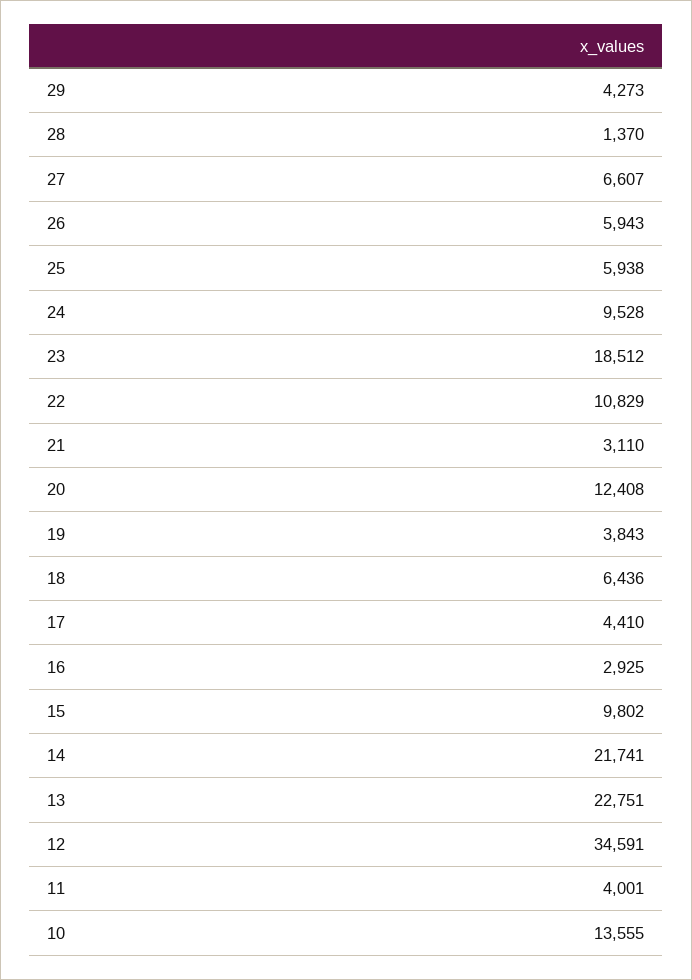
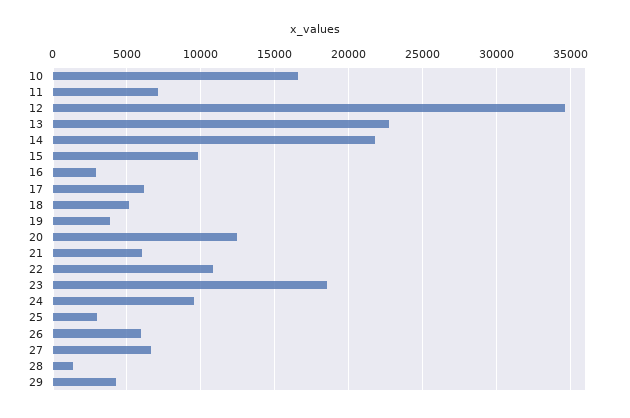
25: 5938 -> 3000
21: 3110 -> 6000
18: 6436 -> 5000
17: 4410 -> 6000
11: 4001 -> 7000
10: 13555 -> 16500

